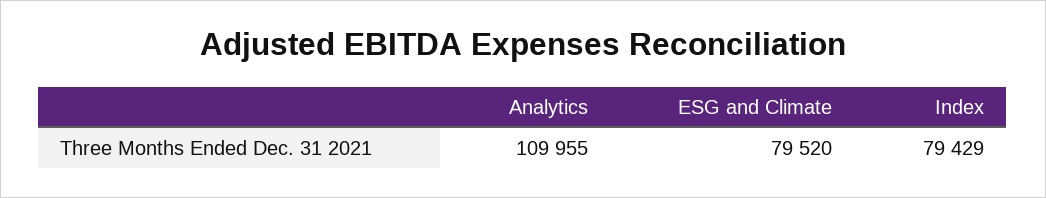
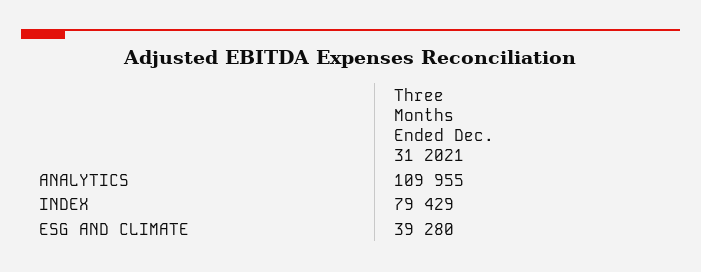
ESG and Climate: 79520 -> 39280

